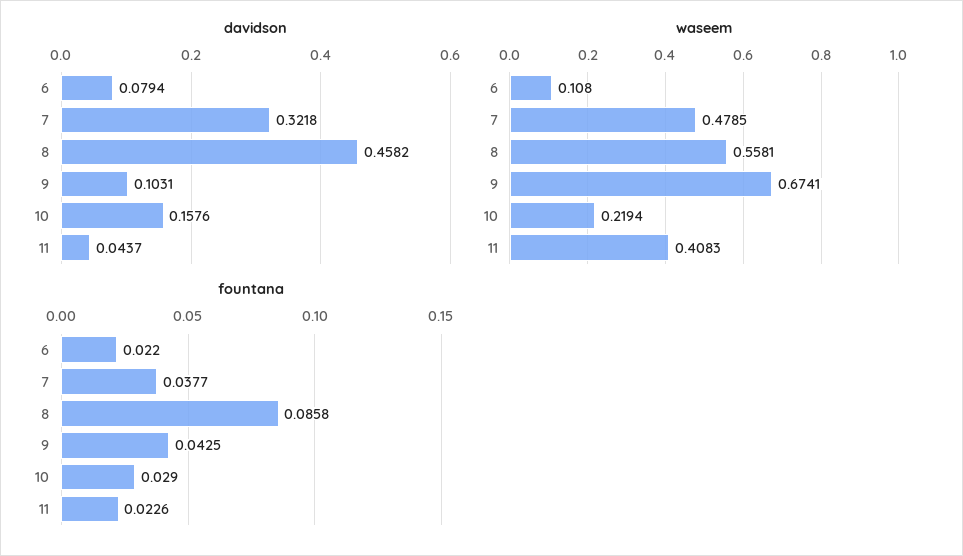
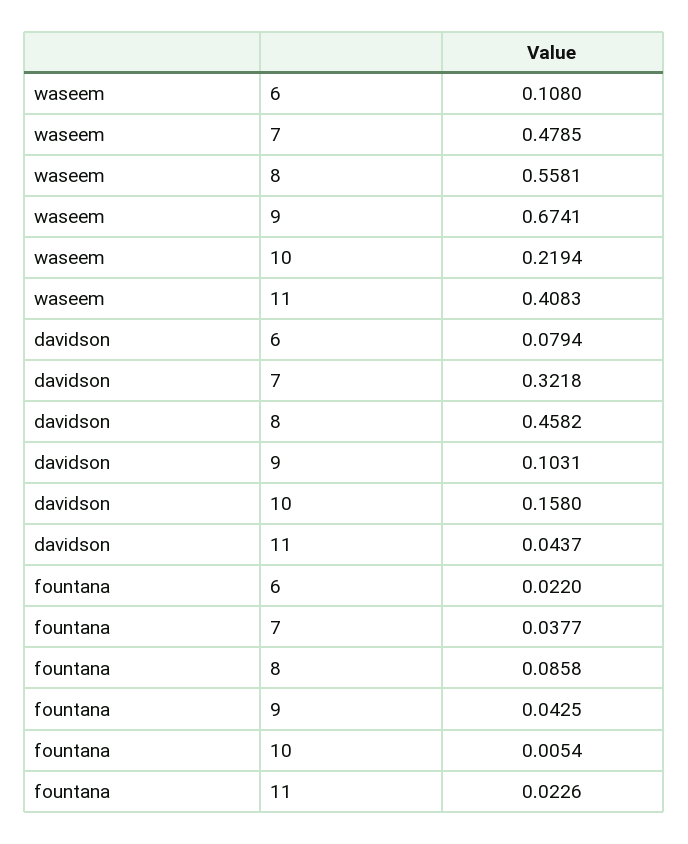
davidson, 10: 0.1576 -> 0.158
fountana, 10: 0.029 -> 0.0054

